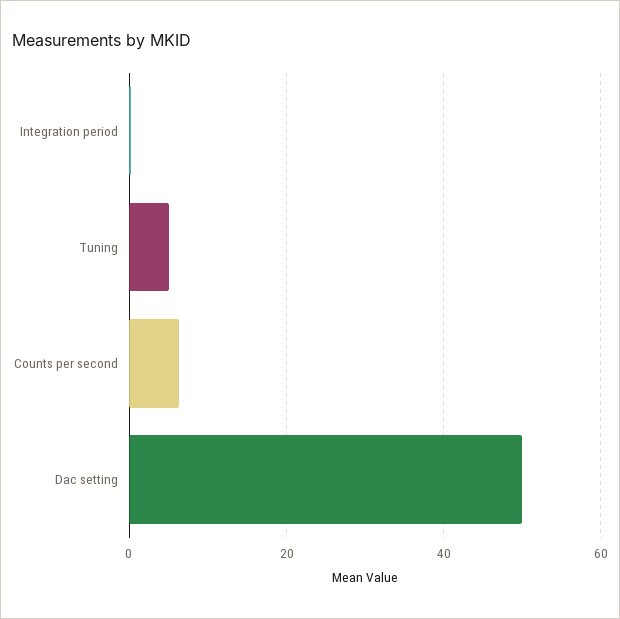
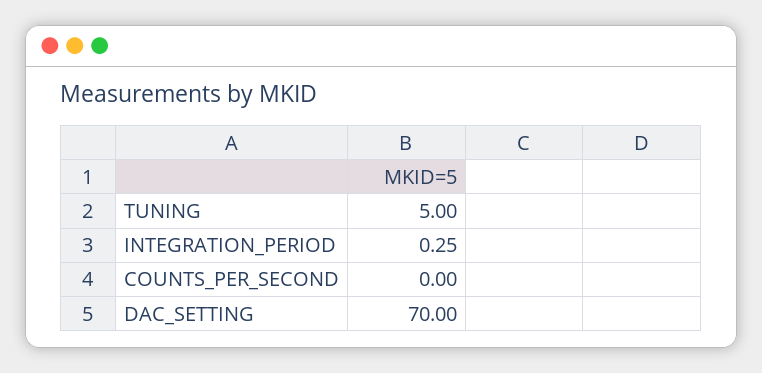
Counts per second: 6 -> 0
Dac setting: 50 -> 70

